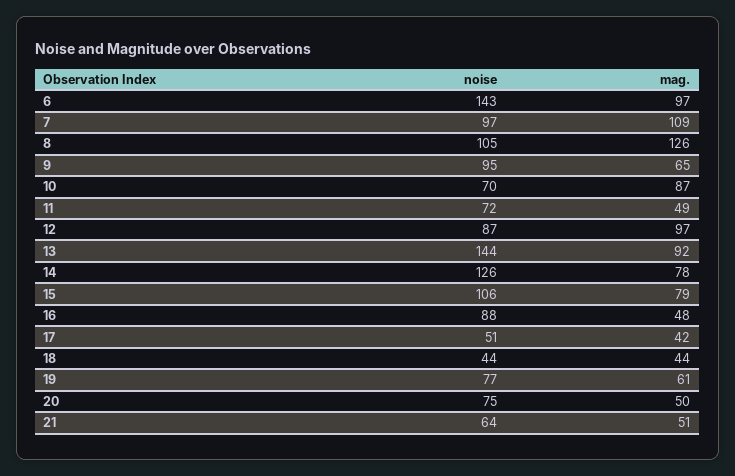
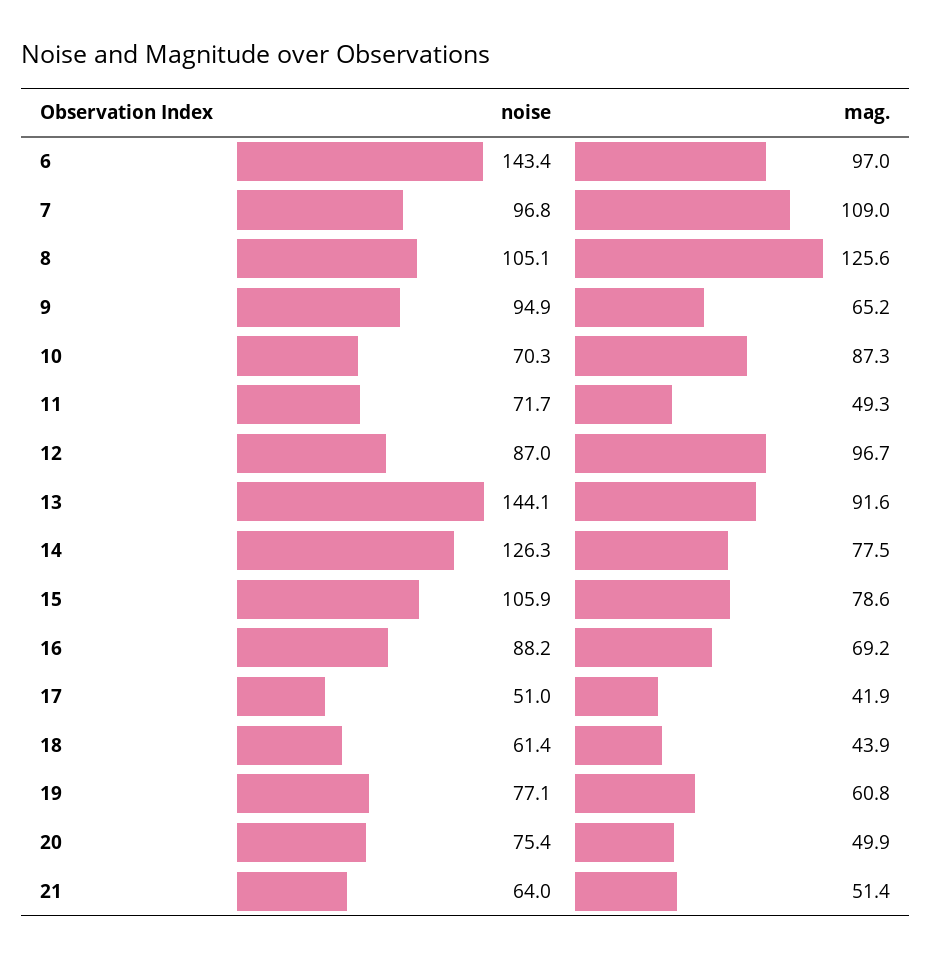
mag., 16: 48 -> 69.2
noise, 18: 44 -> 61.4

